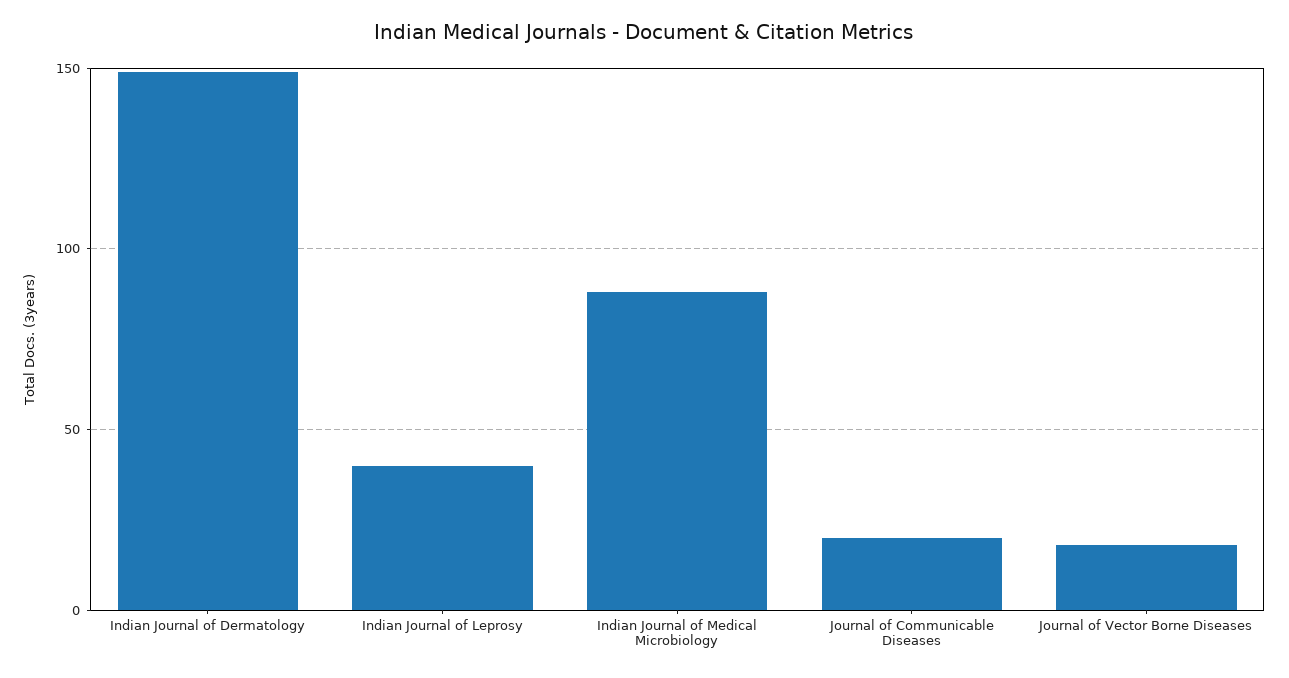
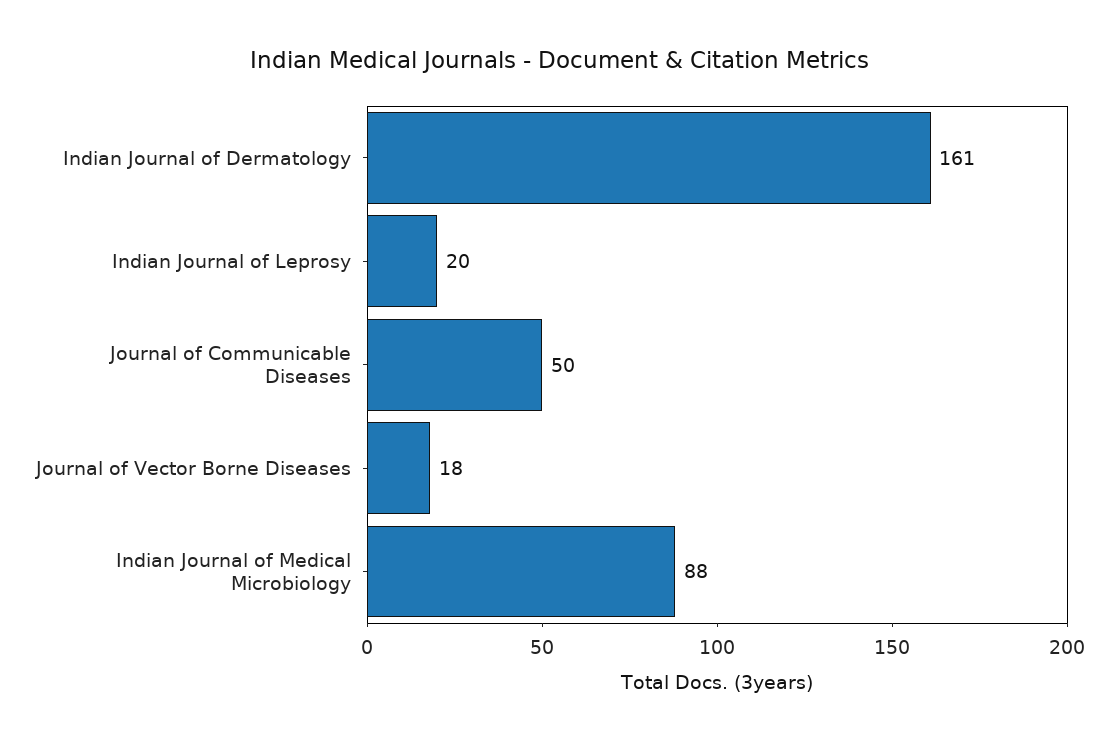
Indian Journal of Dermatology: 150 -> 161
Indian Journal of Leprosy: 40 -> 20
Journal of Communicable Diseases: 20 -> 50

